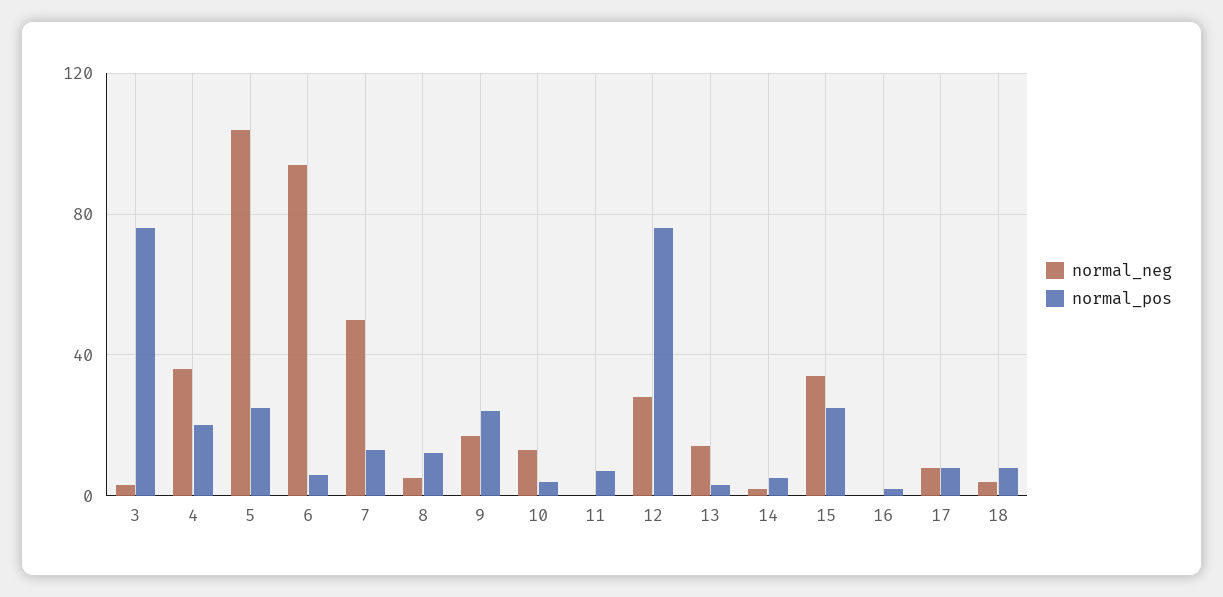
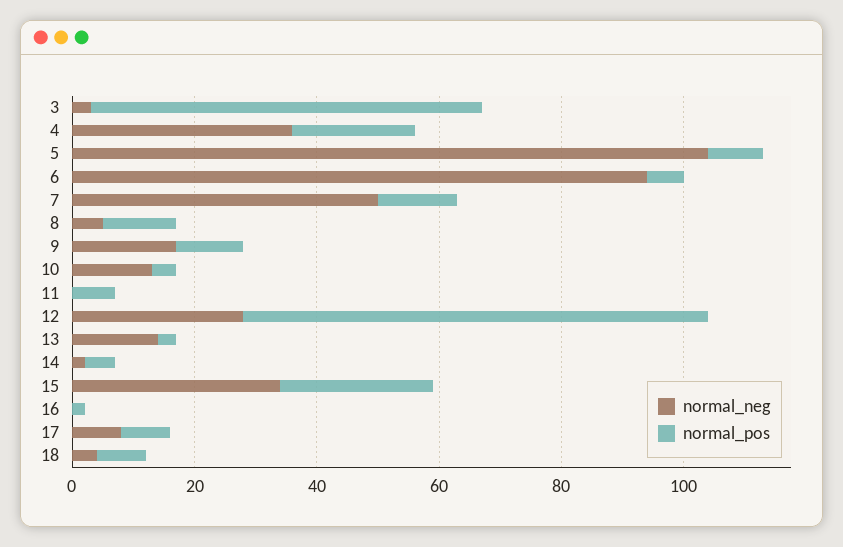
normal_pos, 3: 75 -> 65
normal_pos, 5: 25 -> 10
normal_pos, 9: 25 -> 10

